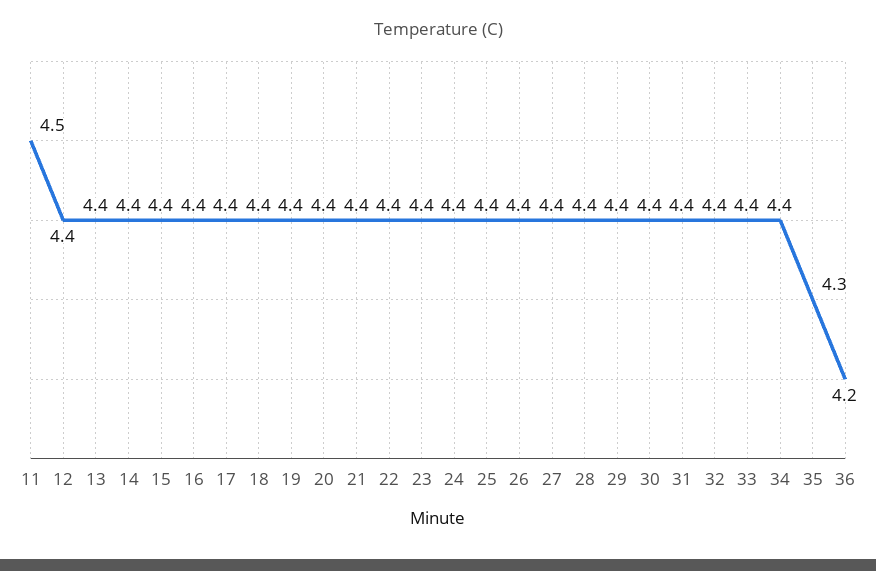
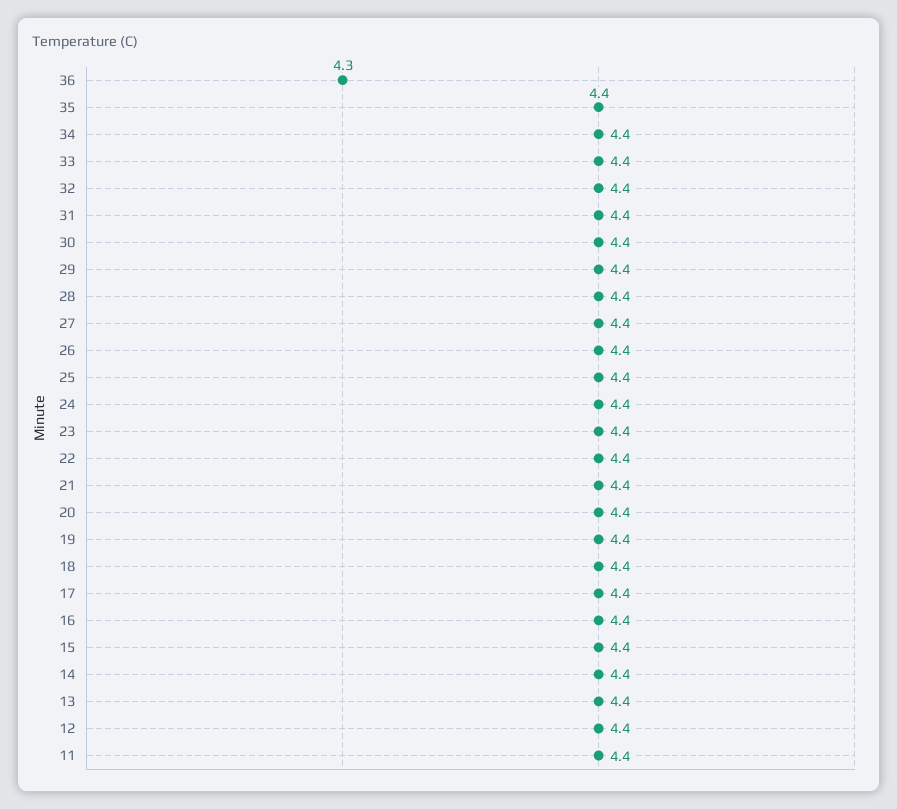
11: 4.5 -> 4.4
35: 4.3 -> 4.4
36: 4.2 -> 4.3

